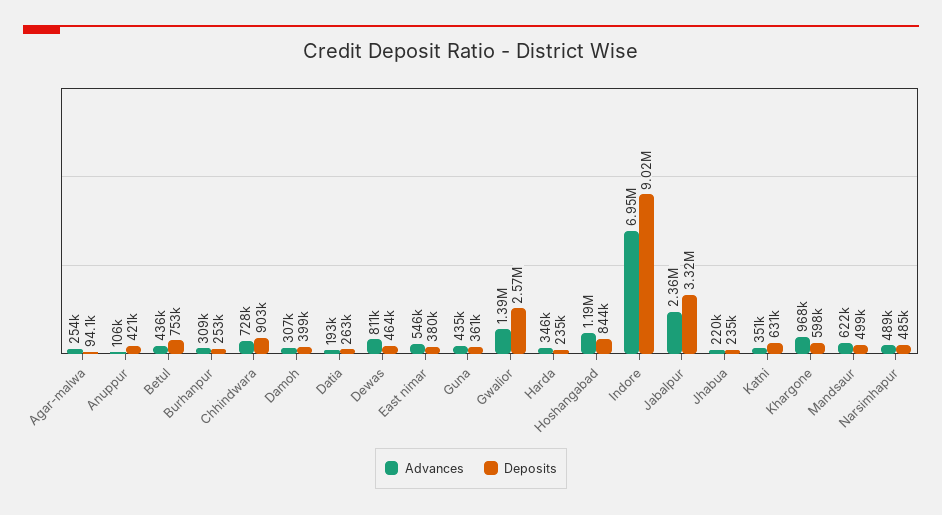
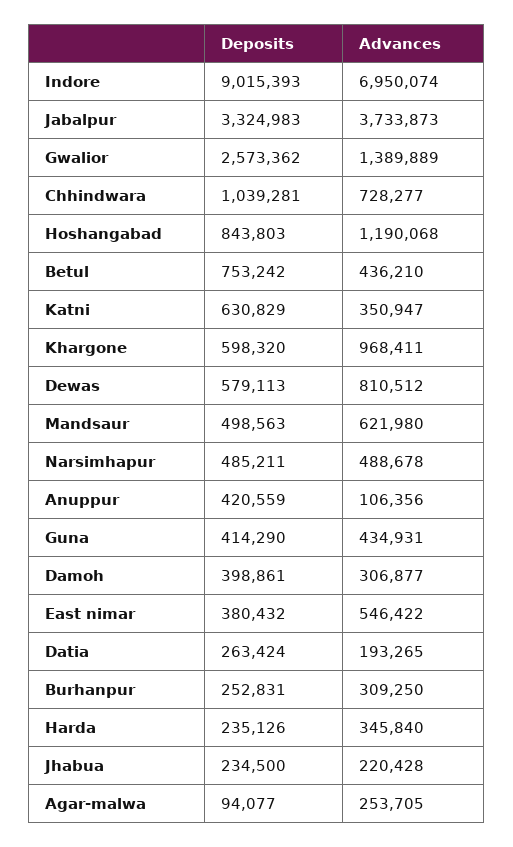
Deposits, Chhindwara: 903000 -> 1039281
Deposits, Dewas: 464000 -> 579113
Deposits, Guna: 361000 -> 414290
Advances, Jabalpur: 2360000 -> 3733873

